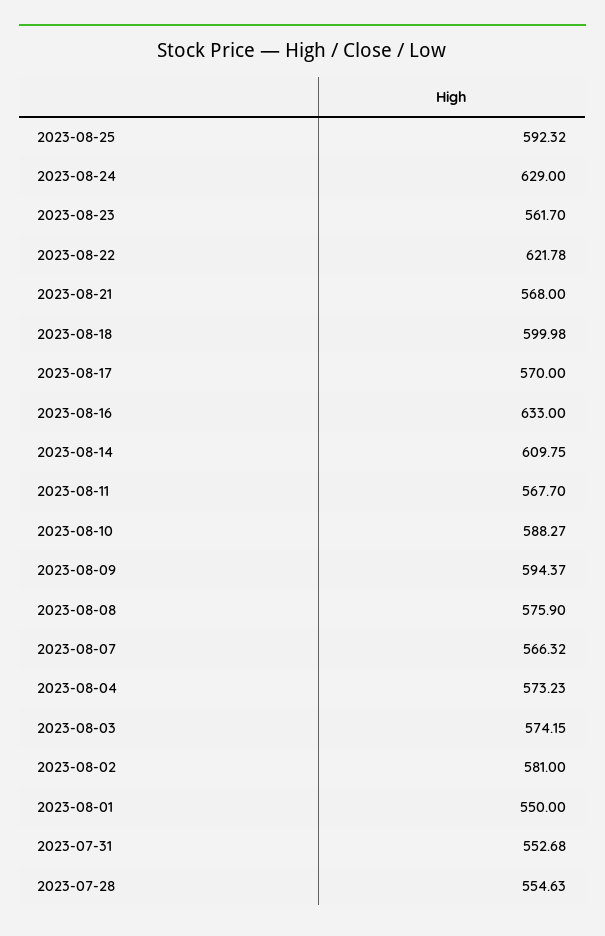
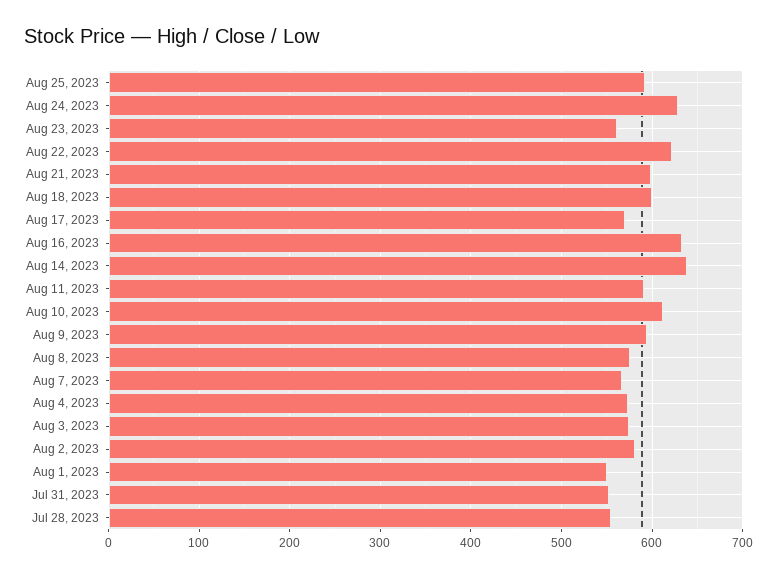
2023-08-21: 568 -> 600
2023-08-14: 609.75 -> 640
2023-08-11: 567.7 -> 590
2023-08-10: 588.27 -> 610

